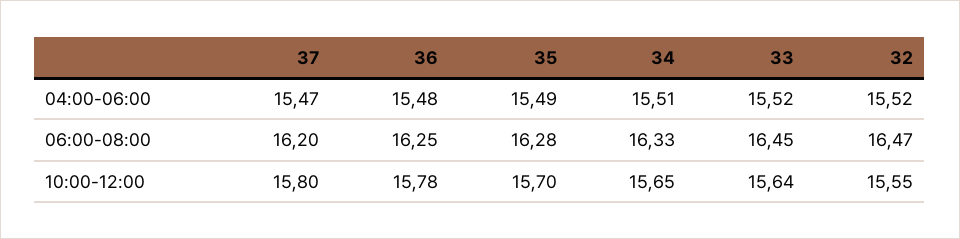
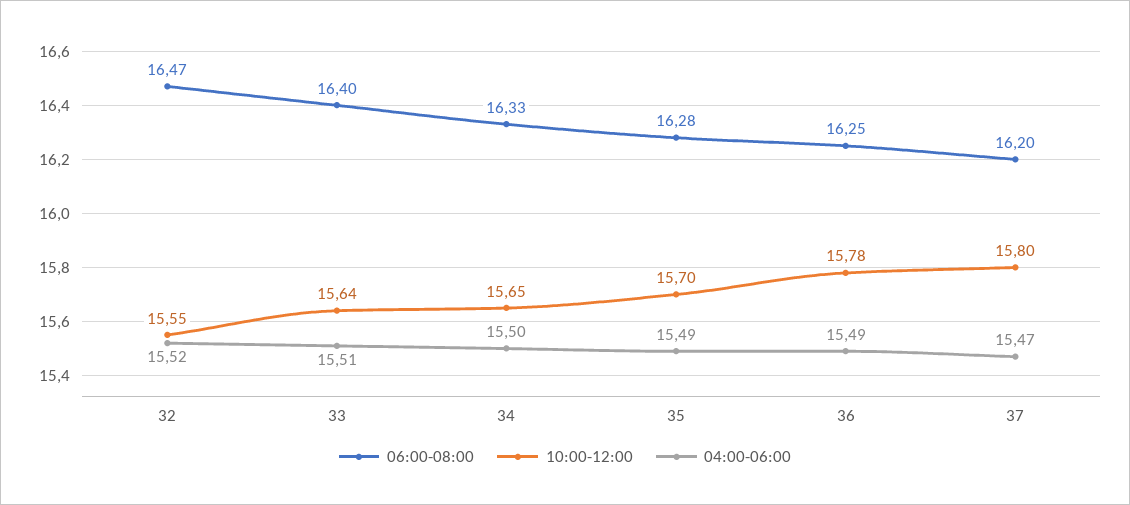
04:00-06:00, 36: 15.48 -> 15.49
04:00-06:00, 34: 15.51 -> 15.5
04:00-06:00, 33: 15.52 -> 15.51
06:00-08:00, 33: 16.45 -> 16.4

